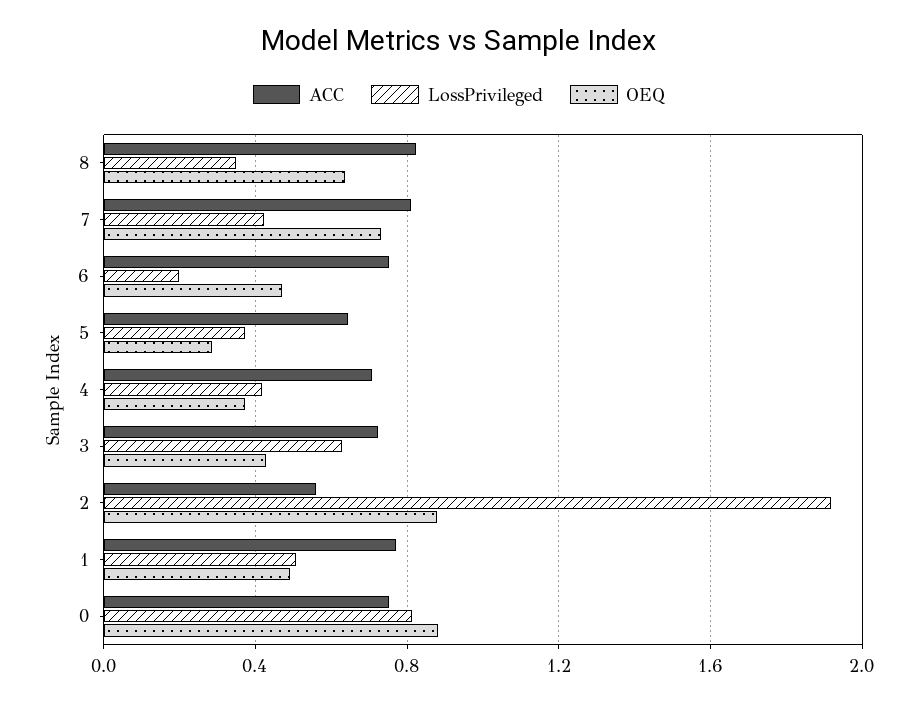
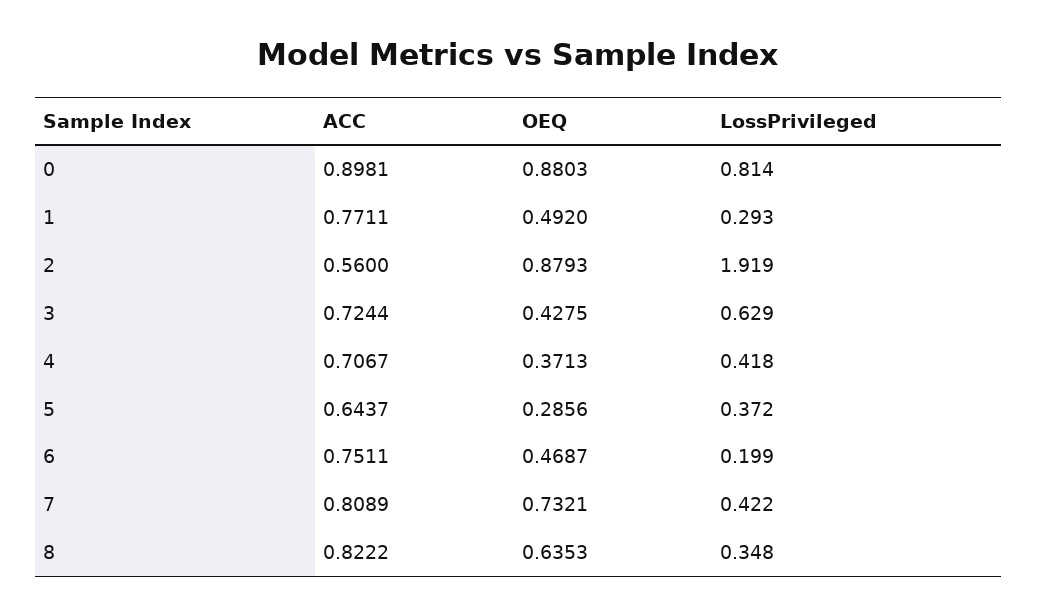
LossPrivileged, 1: 0.5 -> 0.293
ACC, 0: 0.75 -> 0.8981

